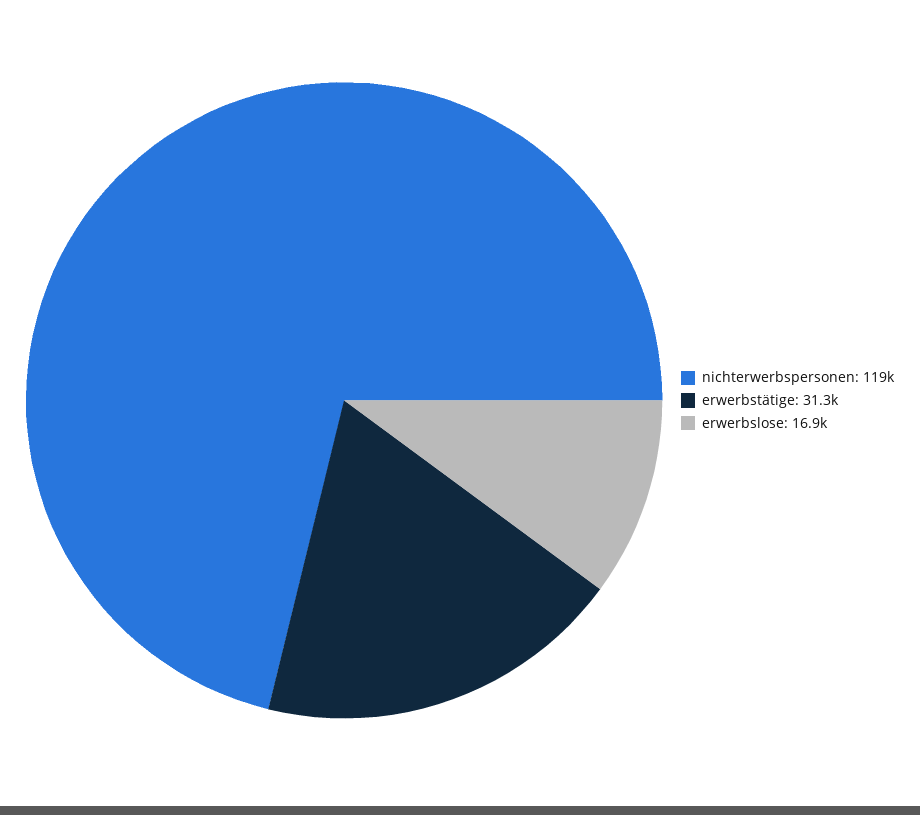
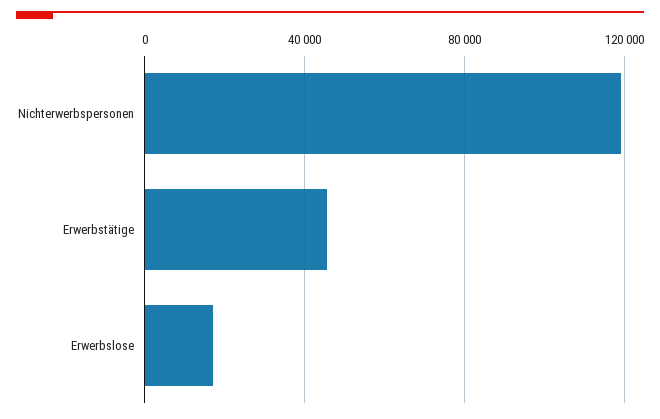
erwerbstätige: 31300 -> 45000

